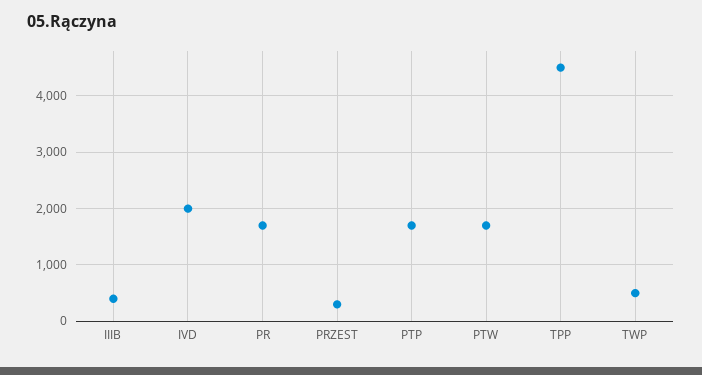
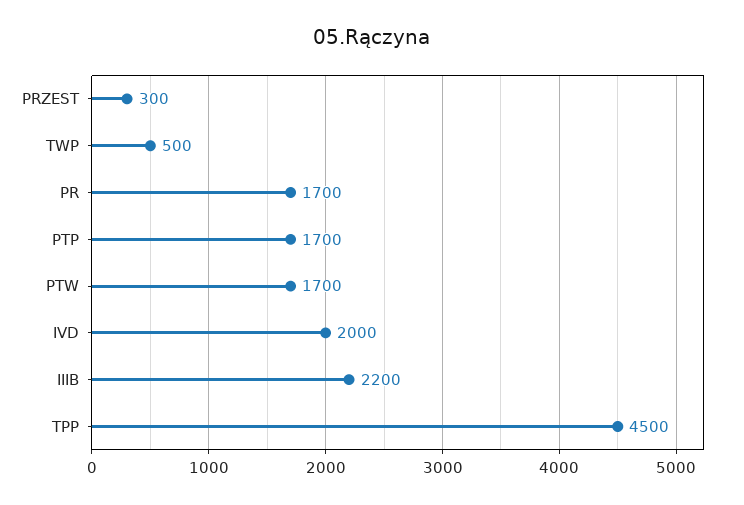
IIIB: 400 -> 2200

